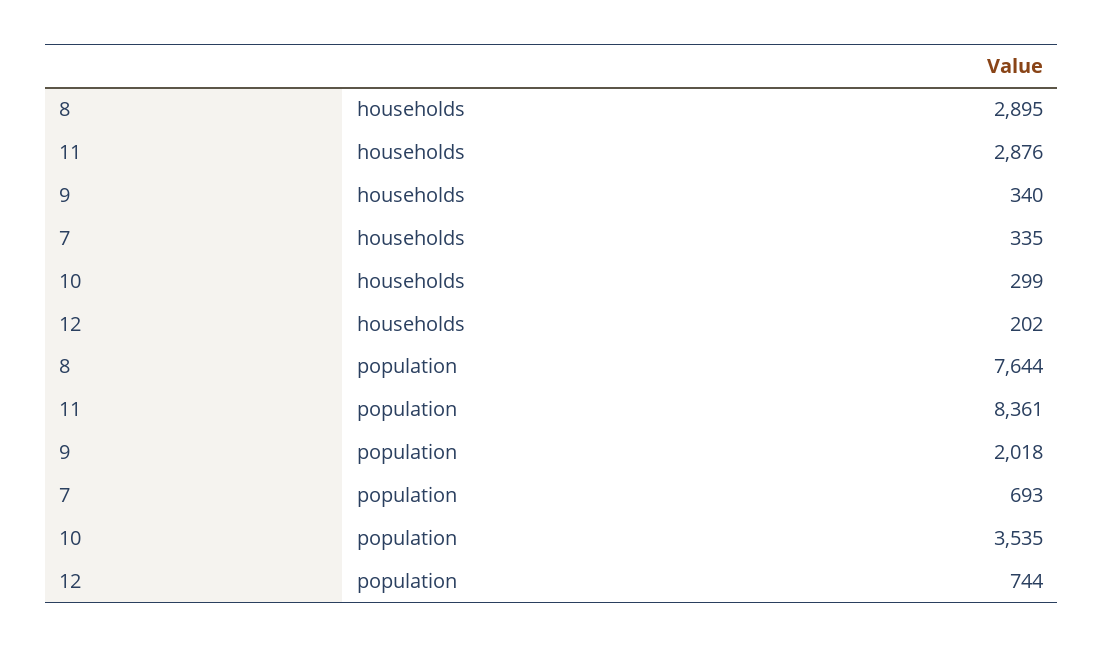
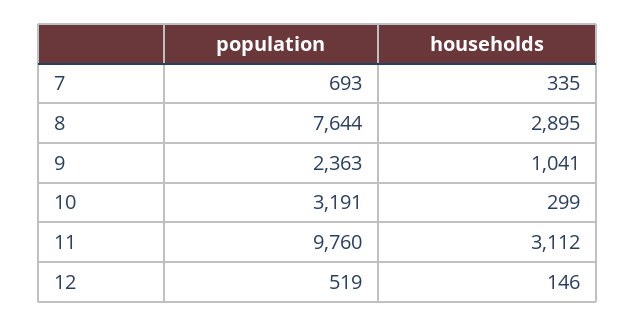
11, households: 2876 -> 3112
9, households: 340 -> 1041
12, households: 202 -> 146
11, population: 8361 -> 9760
9, population: 2018 -> 2363
10, population: 3535 -> 3191
12, population: 744 -> 519

